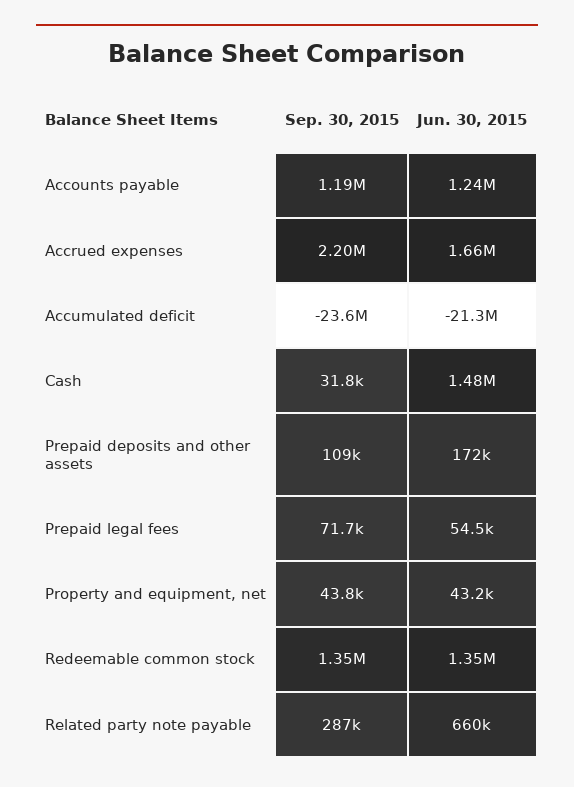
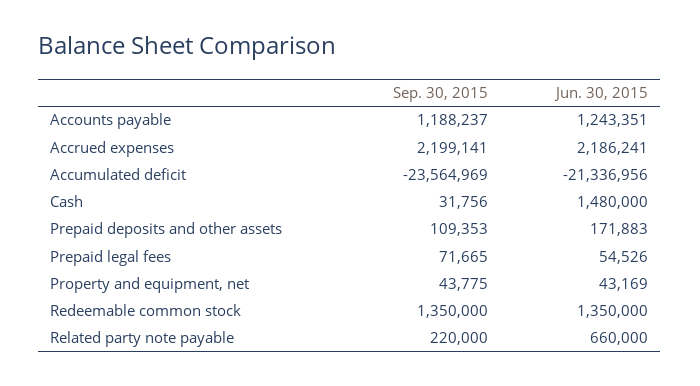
Jun. 30, 2015, Accrued expenses: 1660000 -> 2186241
Sep. 30, 2015, Related party note payable: 287000 -> 220000

